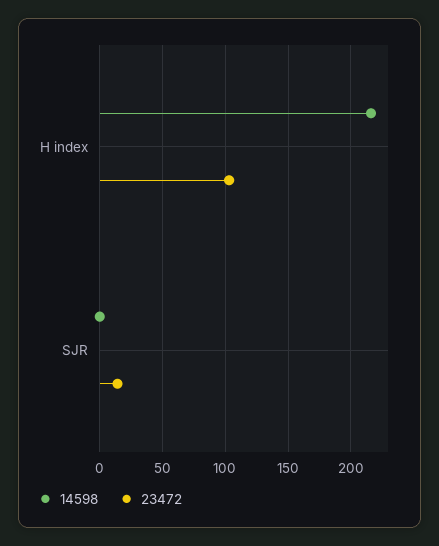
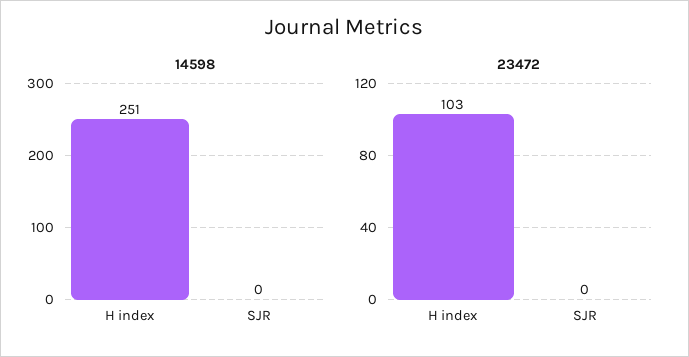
14598, H index: 215 -> 251
23472, SJR: 15 -> 0

